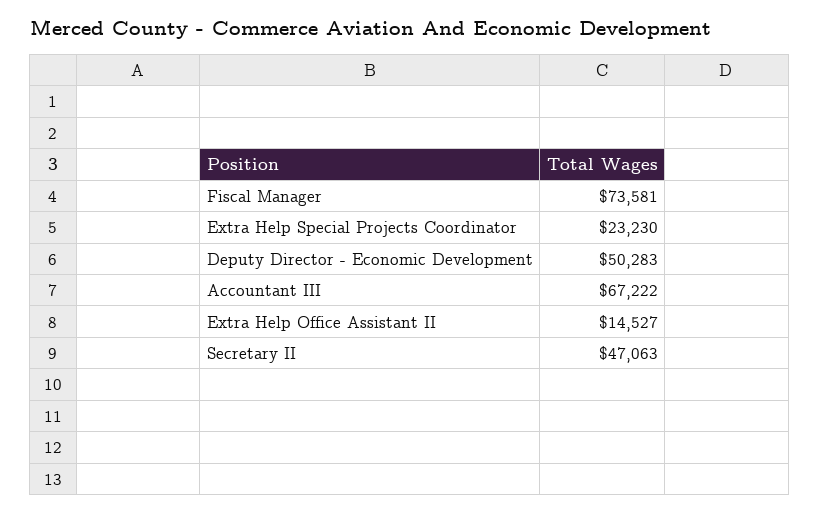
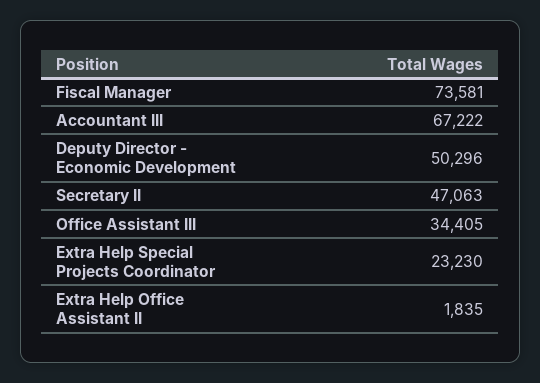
Deputy Director - Economic Development: 50283 -> 50296
Extra Help Office Assistant II: 14527 -> 1835
Office Assistant III: none -> 34405

